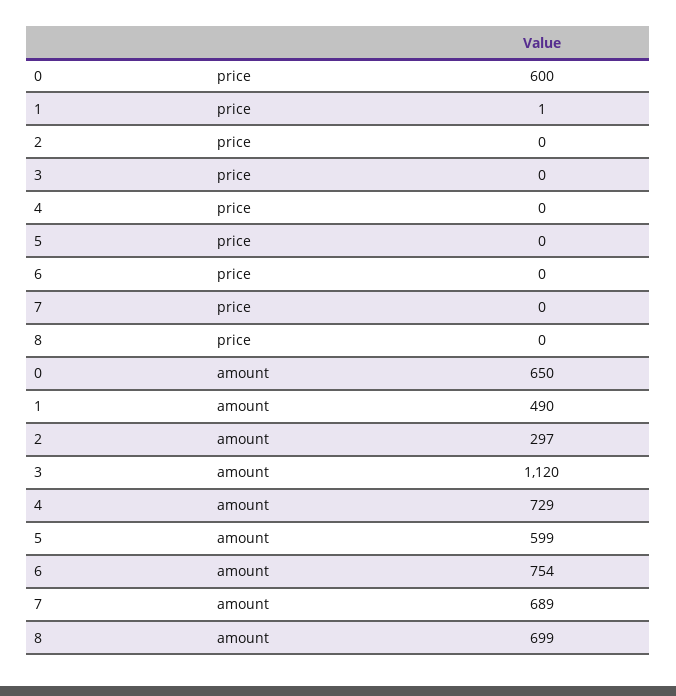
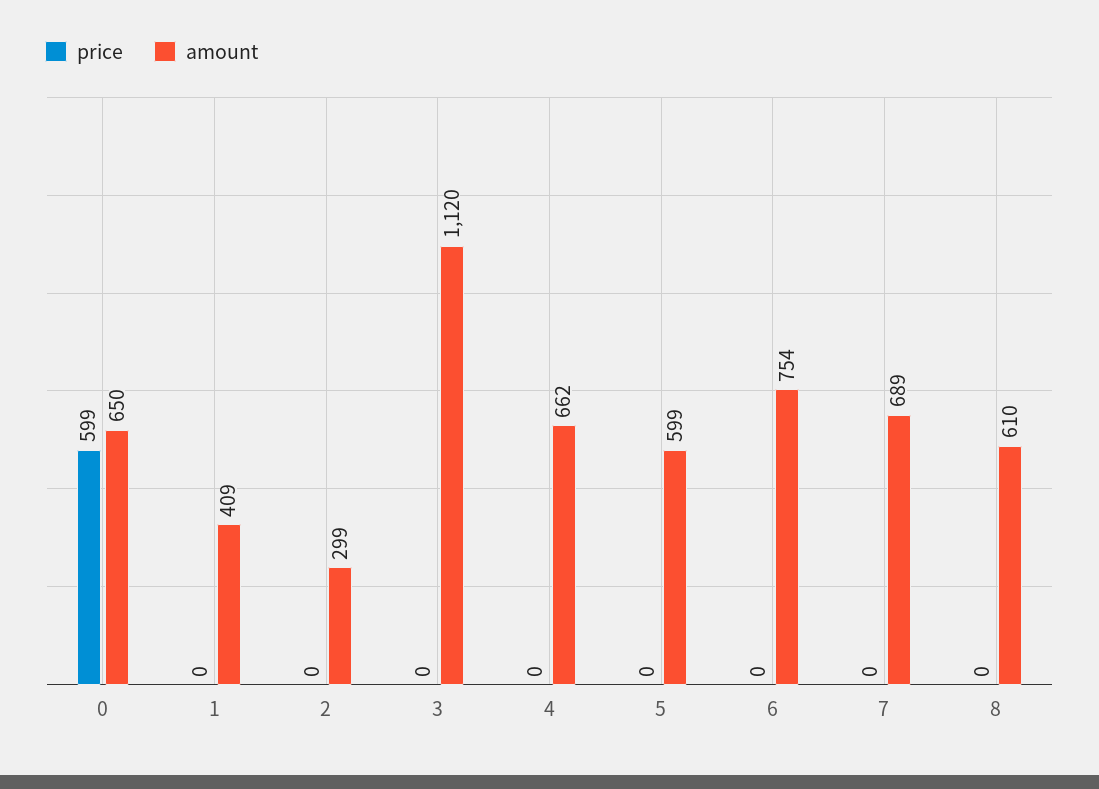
price, 0: 600 -> 599
price, 1: 1 -> 0
amount, 1: 490 -> 409
amount, 2: 297 -> 299
amount, 4: 729 -> 662
amount, 8: 699 -> 610

